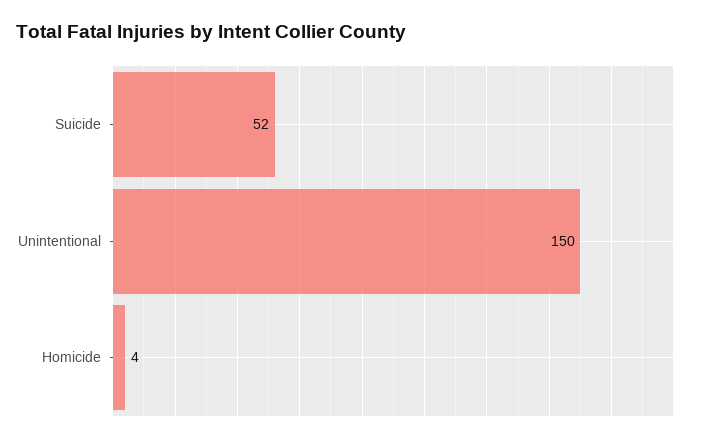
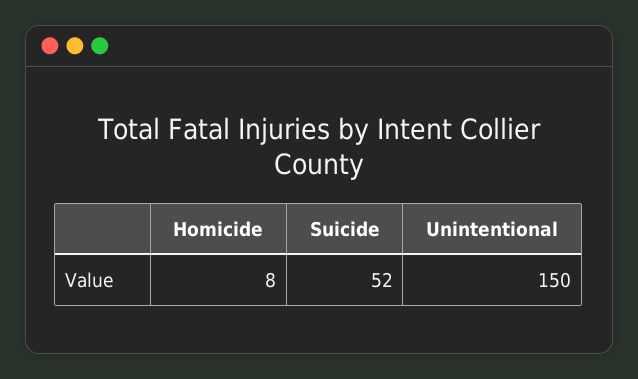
Homicide: 4 -> 8

